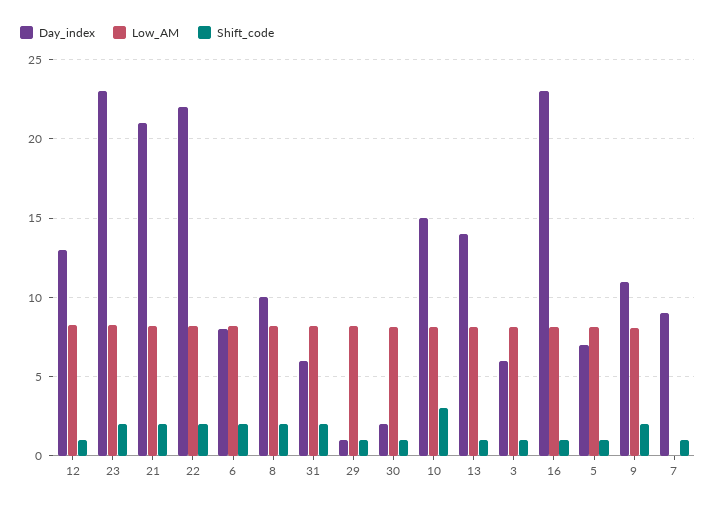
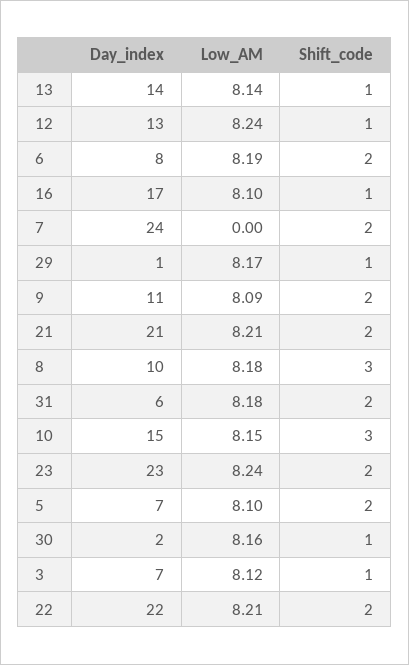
Shift_code, 8: 2 -> 3
Day_index, 3: 6 -> 7
Day_index, 16: 23 -> 17
Shift_code, 5: 1 -> 2
Day_index, 7: 9 -> 24
Shift_code, 7: 1 -> 2

